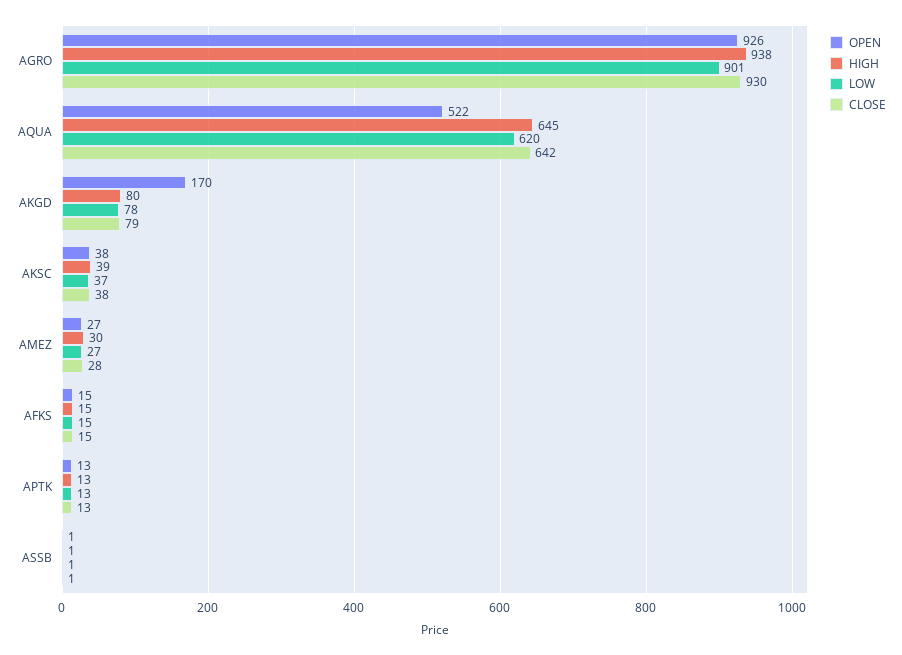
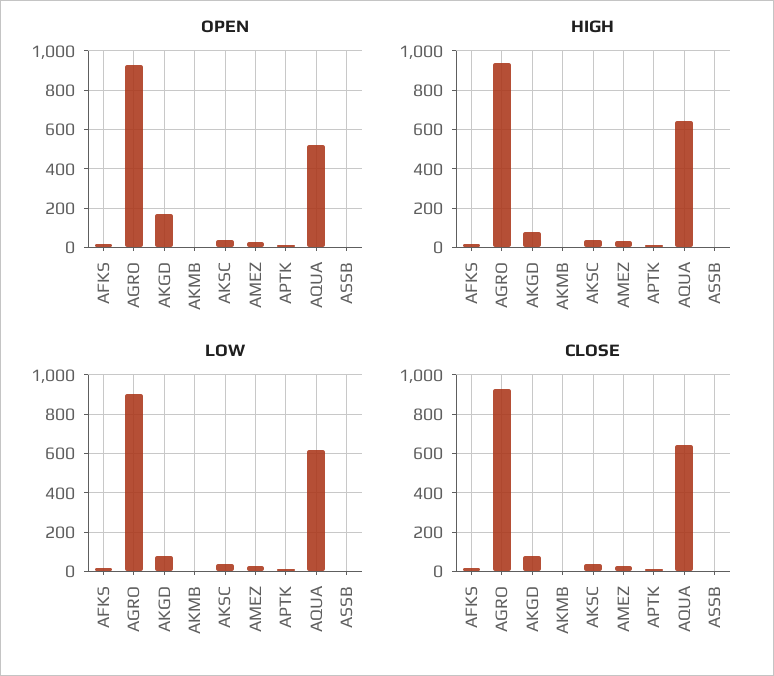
OPEN, AKMB: none -> 0
HIGH, AKMB: none -> 0
LOW, AKMB: none -> 0
CLOSE, AKMB: none -> 0

